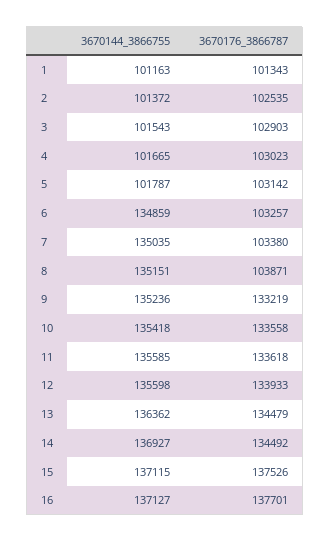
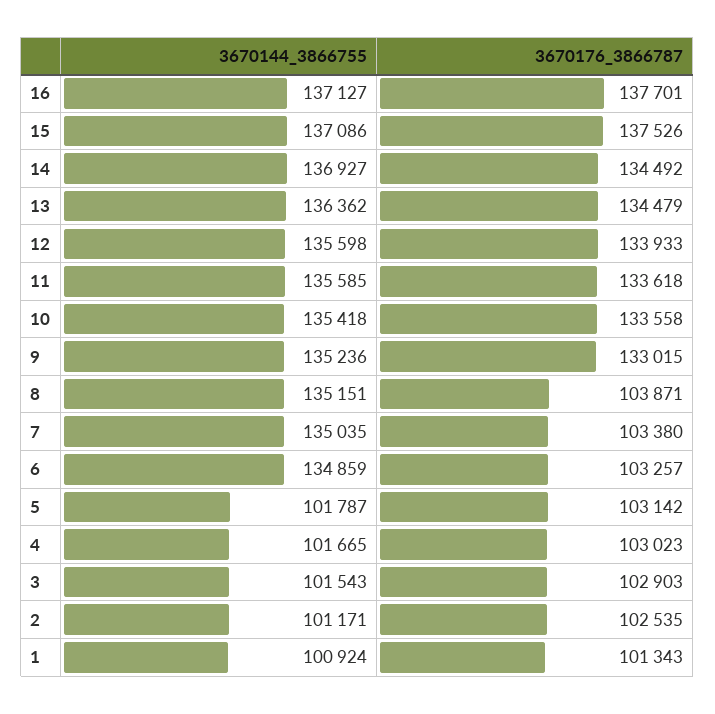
3670144_3866755, 1: 101163 -> 100924
3670144_3866755, 2: 101372 -> 101171
3670176_3866787, 9: 133219 -> 133015
3670144_3866755, 15: 137115 -> 137086

